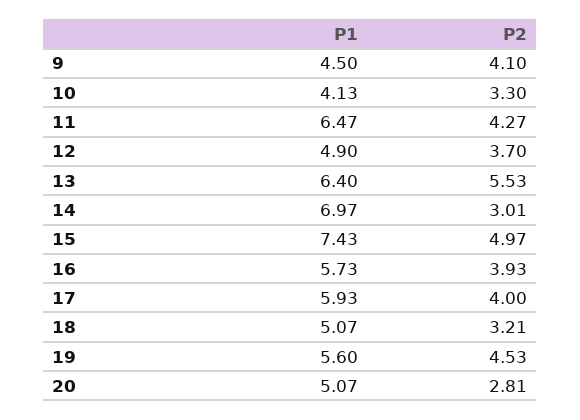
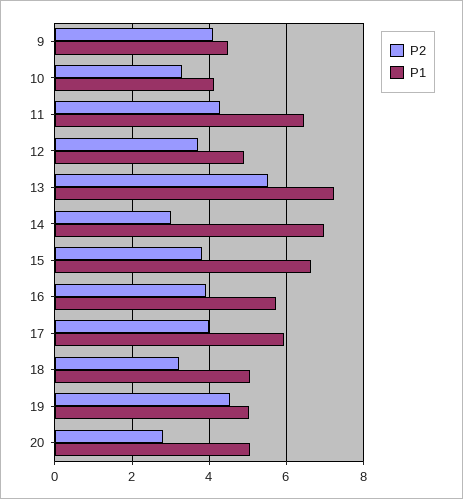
P1, 13: 6.4 -> 7.2
P1, 15: 7.43 -> 6.6
P2, 15: 4.97 -> 3.8
P1, 19: 5.6 -> 5

